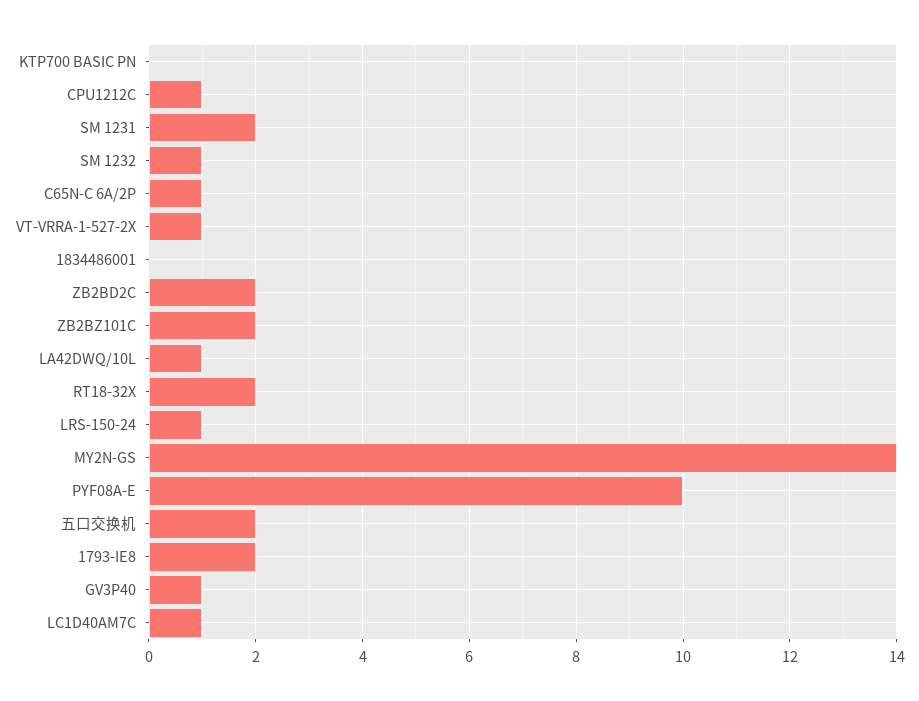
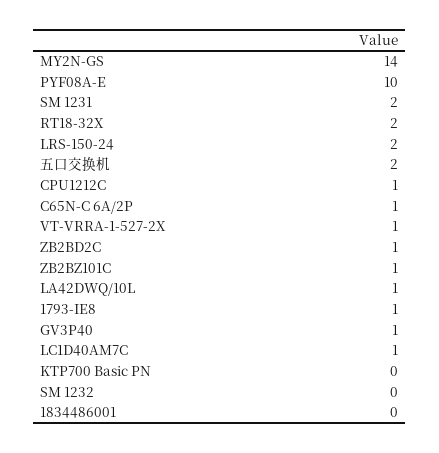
SM 1232: 1 -> 0
ZB2BD2C: 2 -> 1
ZB2BZ101C: 2 -> 1
LRS-150-24: 1 -> 2
1793-IE8: 2 -> 1

